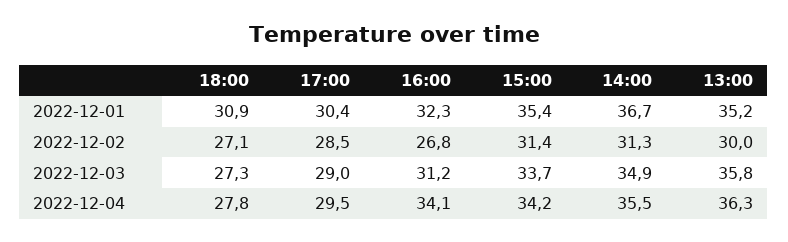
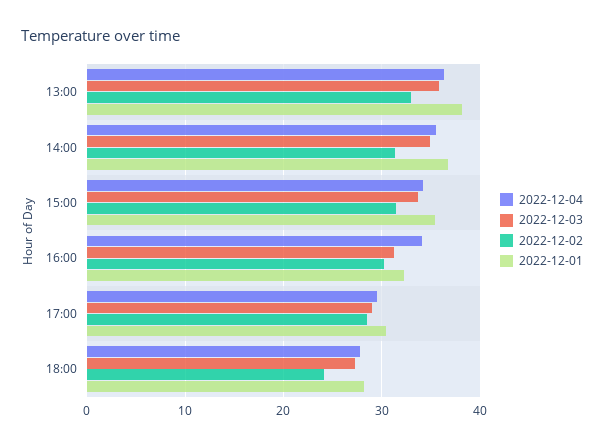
2022-12-01, 18:00: 30.9 -> 28
2022-12-01, 13:00: 35.2 -> 38
2022-12-02, 18:00: 27.1 -> 24
2022-12-02, 16:00: 26.8 -> 30
2022-12-02, 13:00: 30 -> 33

